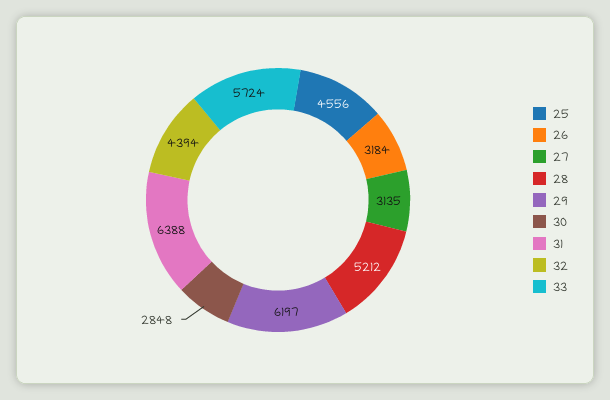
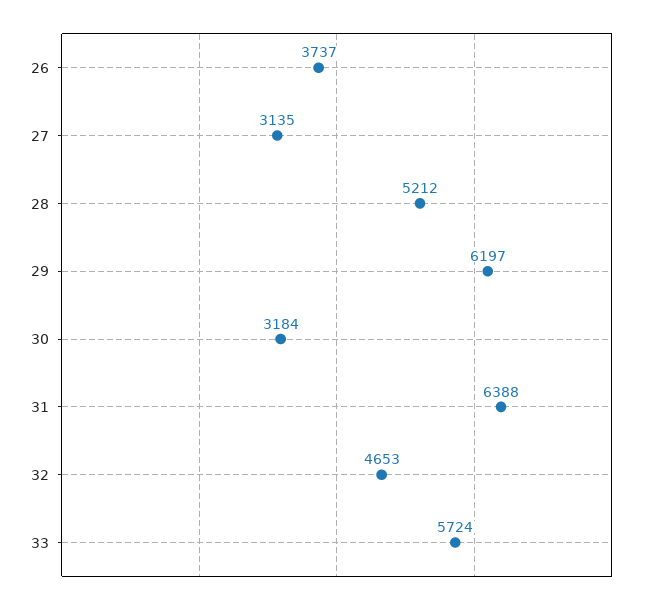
25: 4556 -> none
26: 3184 -> 3737
30: 2848 -> 3184
32: 4394 -> 4653

